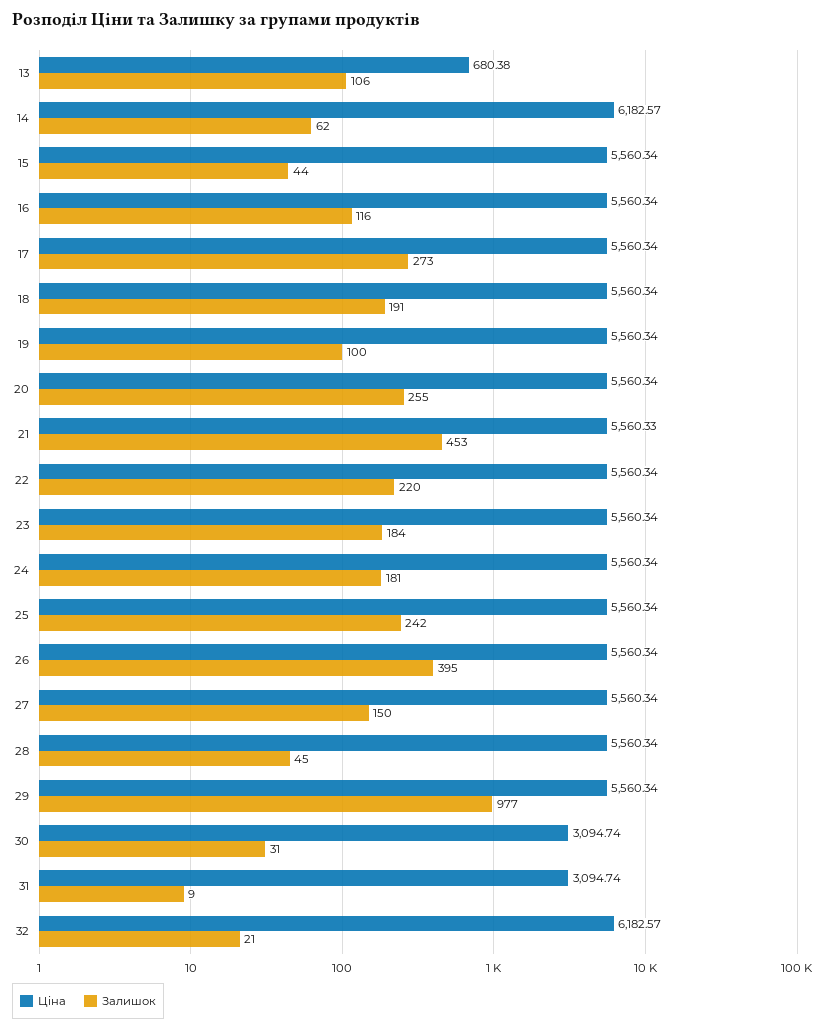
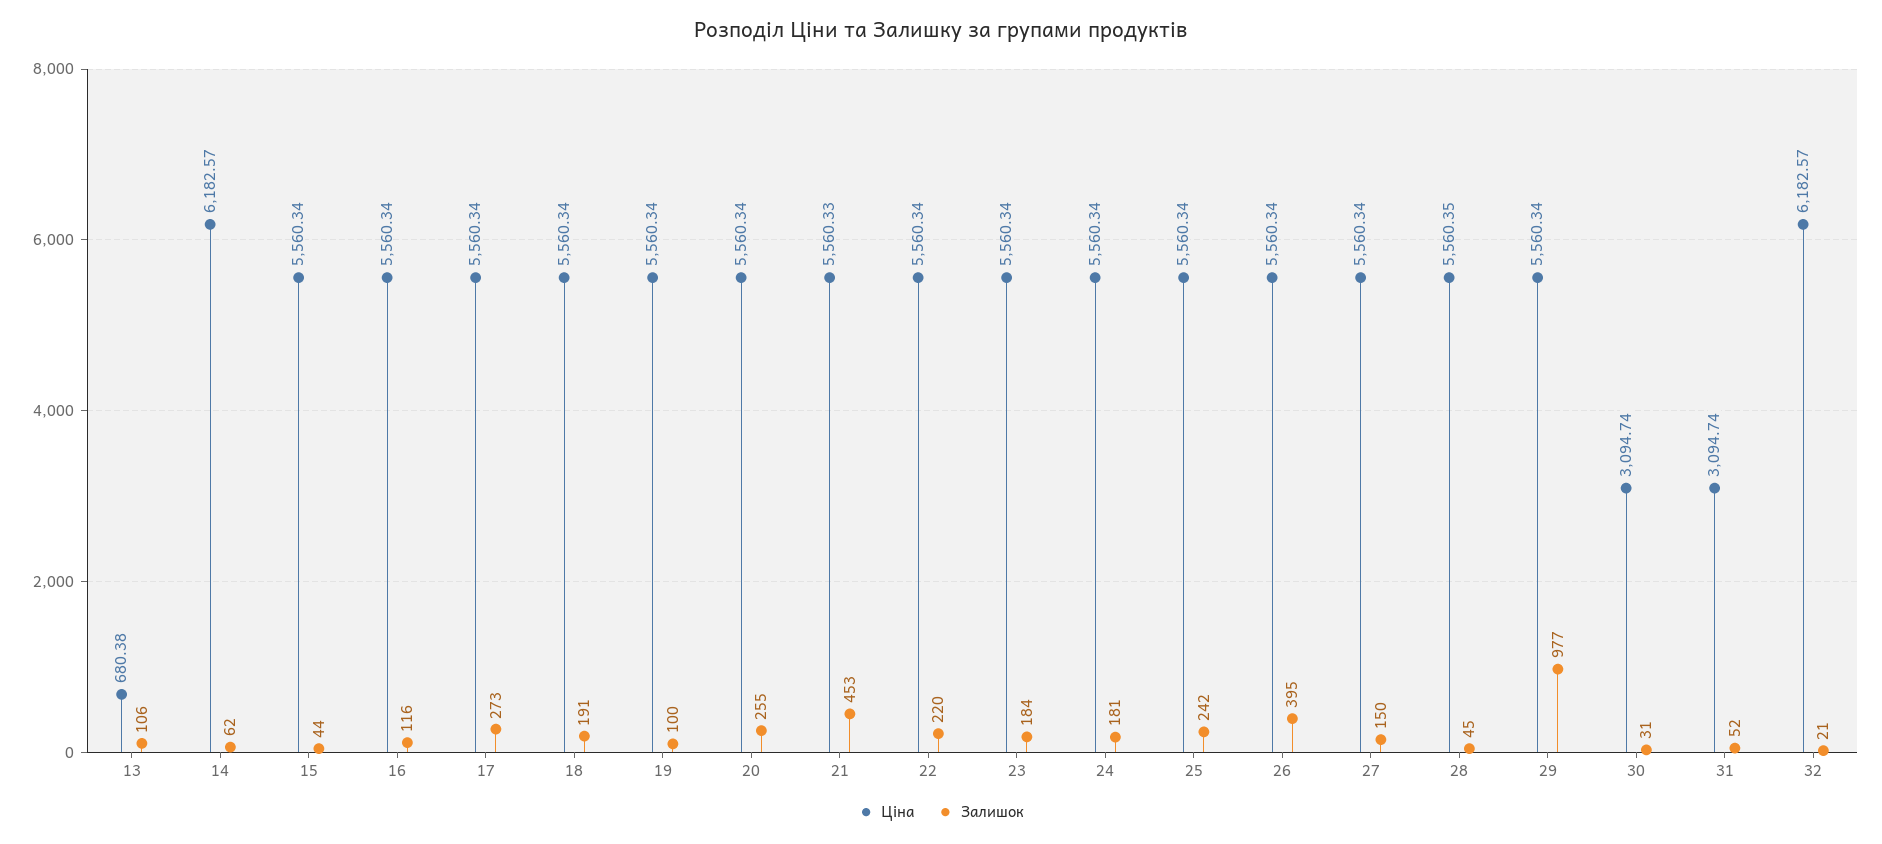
Ціна, 28: 5560.34 -> 5560.35
Залишок, 31: 9 -> 52

